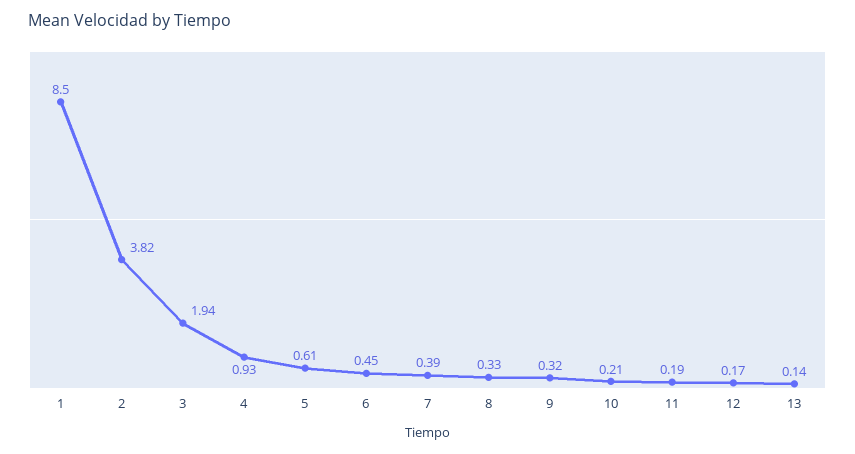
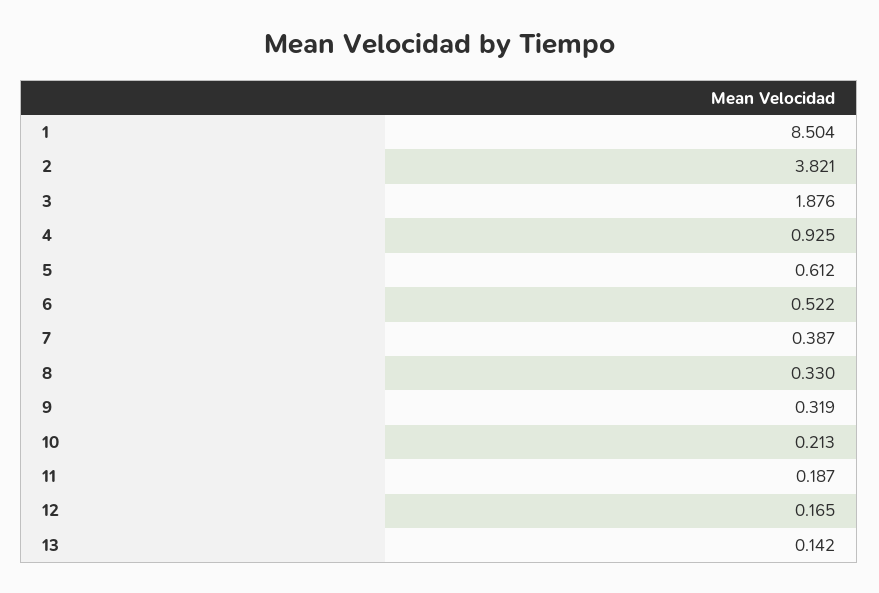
3: 1.94 -> 1.876
6: 0.45 -> 0.522

